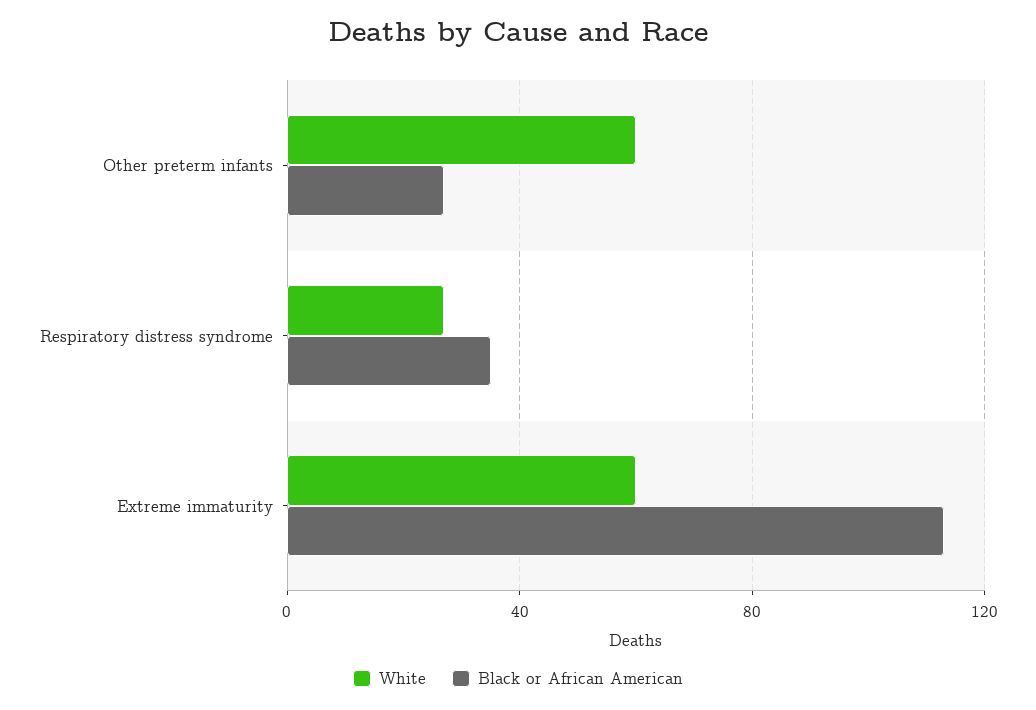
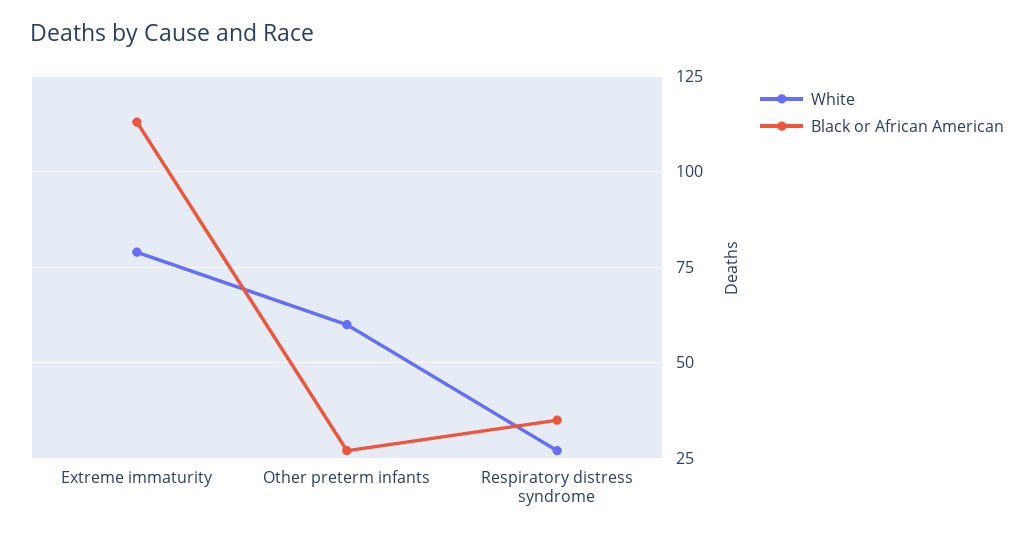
White, Extreme immaturity: 60 -> 80

